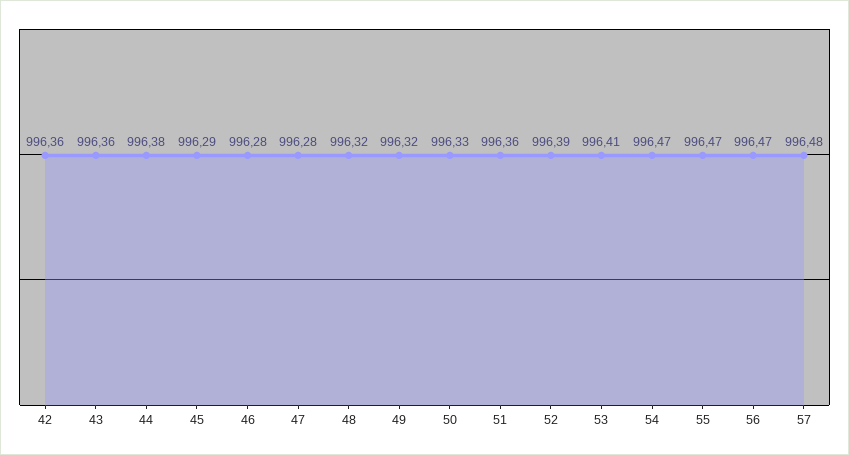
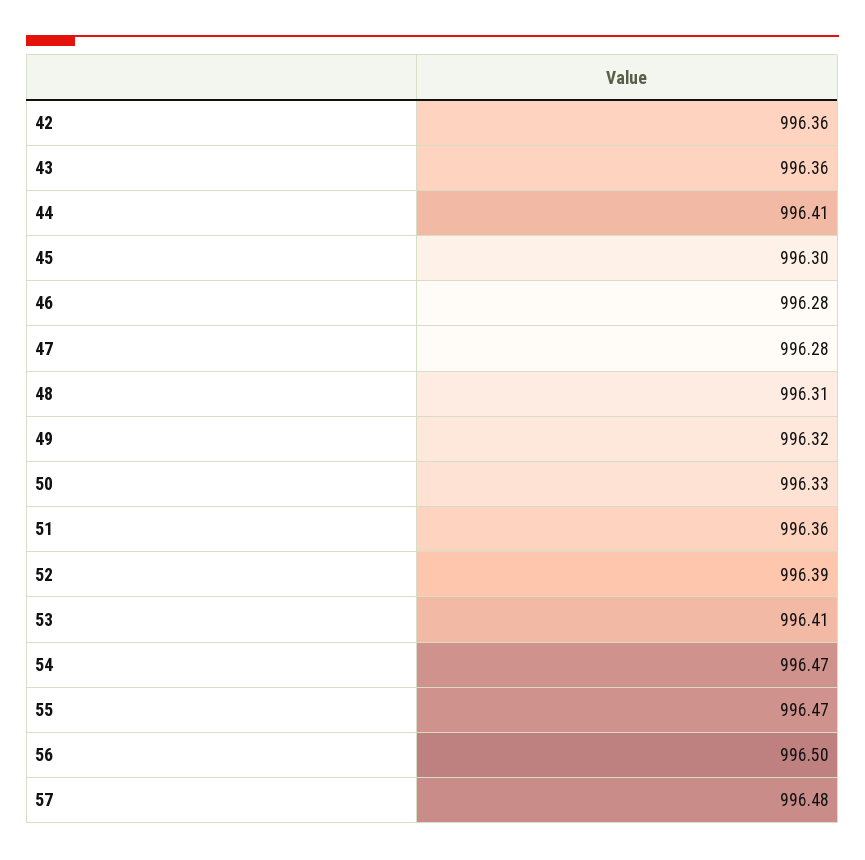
44: 996.38 -> 996.41
45: 996.29 -> 996.3
48: 996.32 -> 996.31
56: 996.47 -> 996.5

